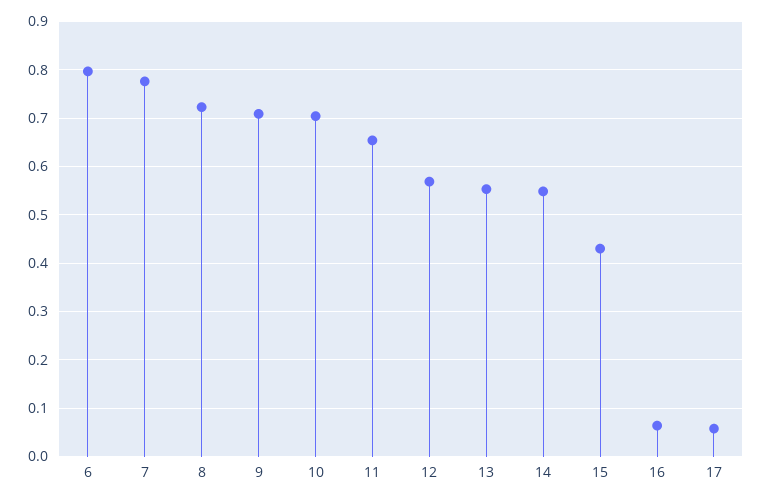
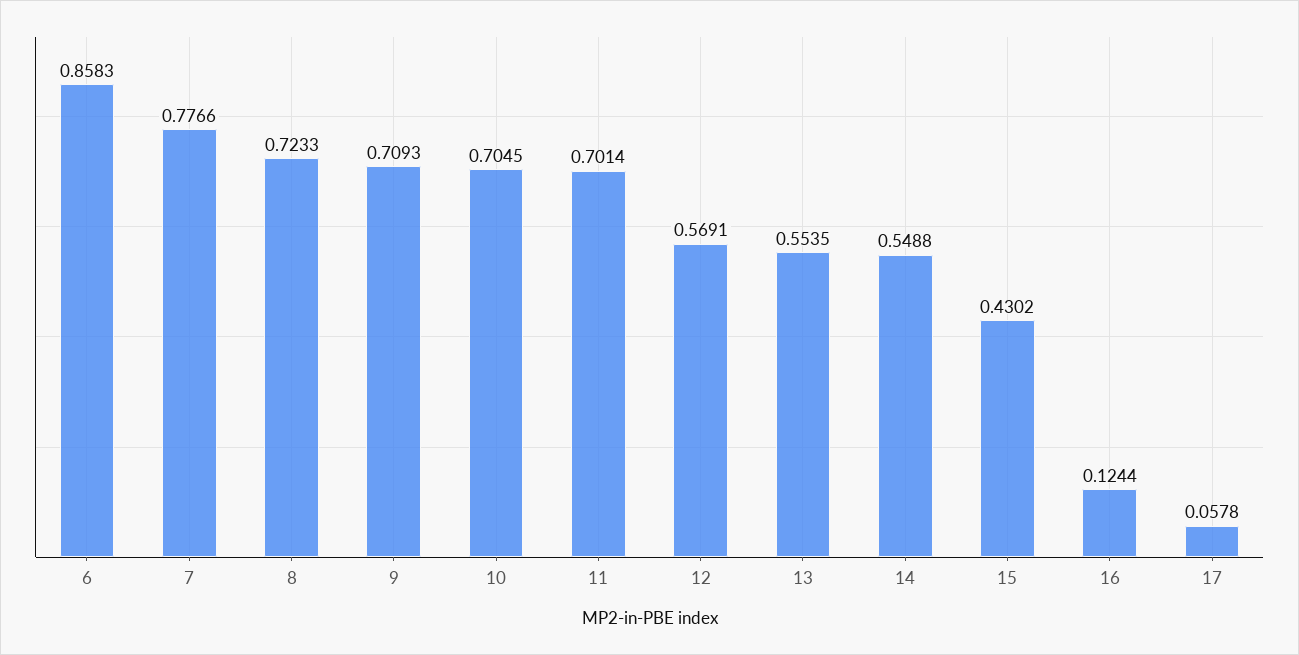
6: 0.8 -> 0.8583
11: 0.66 -> 0.7014
16: 0.06 -> 0.1244

